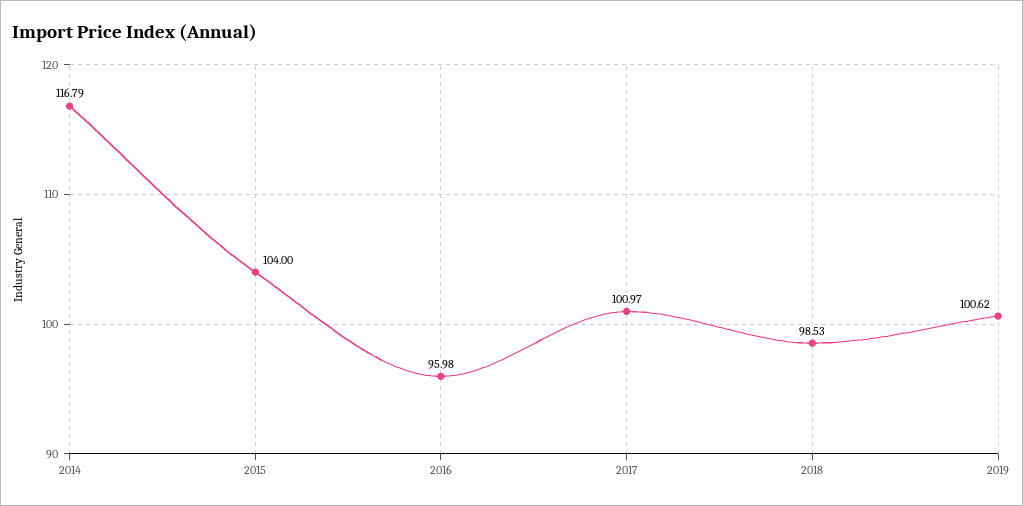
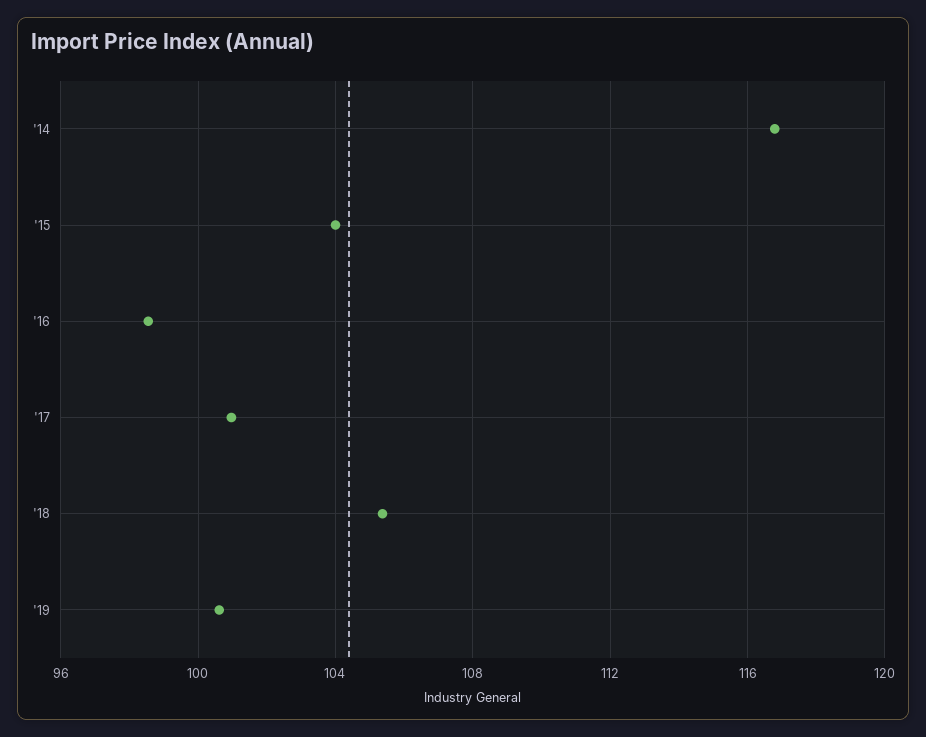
2016: 95.98 -> 98.5
2018: 98.53 -> 105.5

